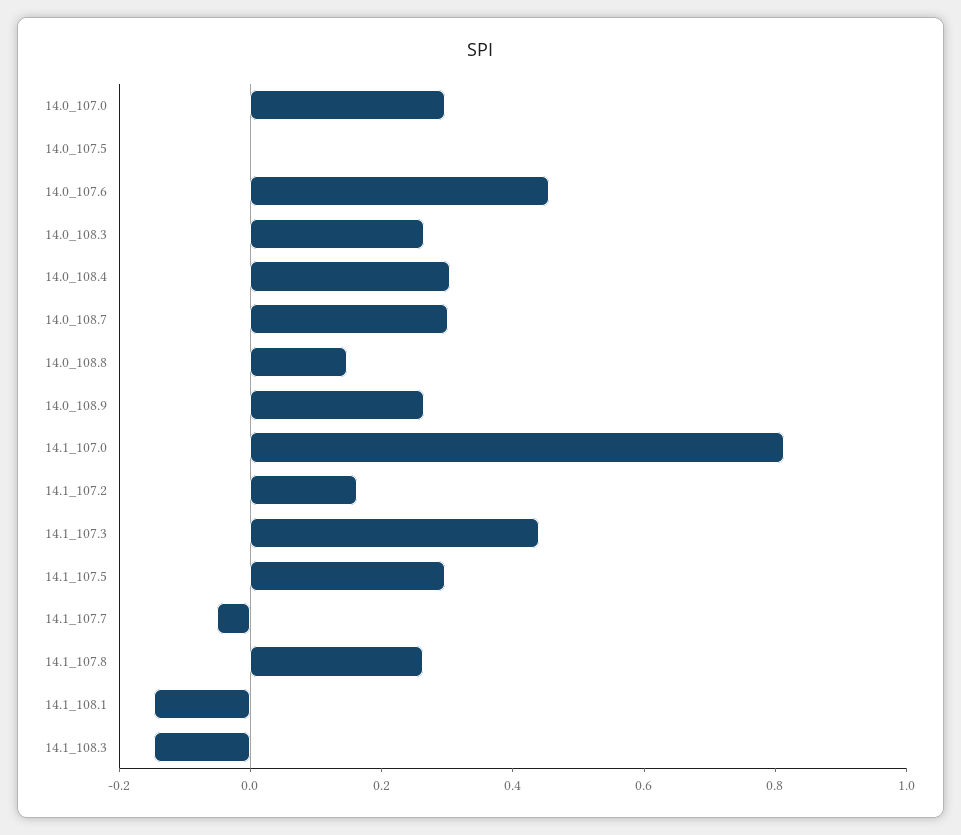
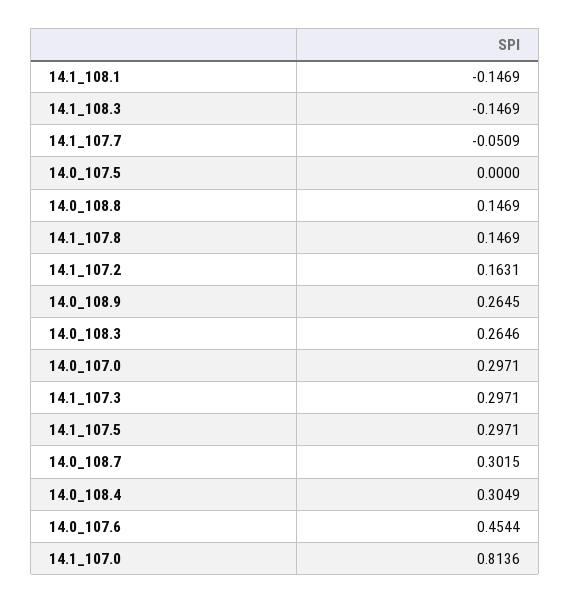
14.1_107.3: 0.45 -> 0.2971
14.1_107.8: 0.25 -> 0.1469

